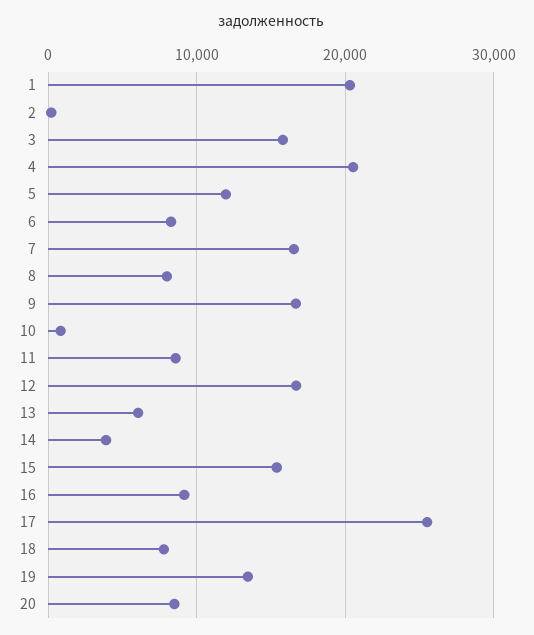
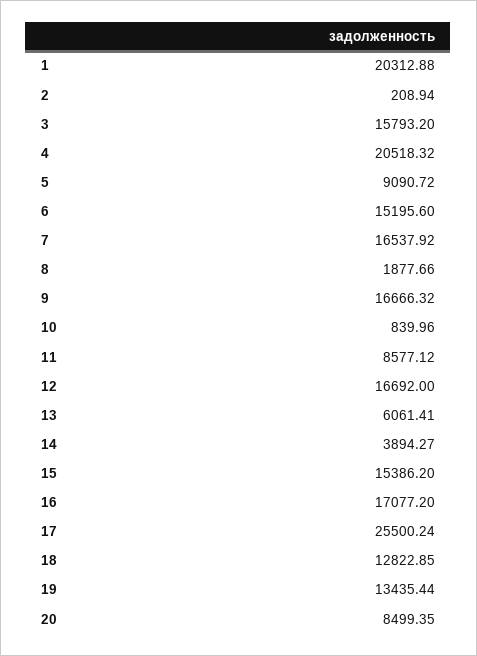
5: 12000 -> 9090.72
6: 8000 -> 15195.6
8: 8000 -> 1877.66
16: 9000 -> 17077.2
18: 8000 -> 12822.85

